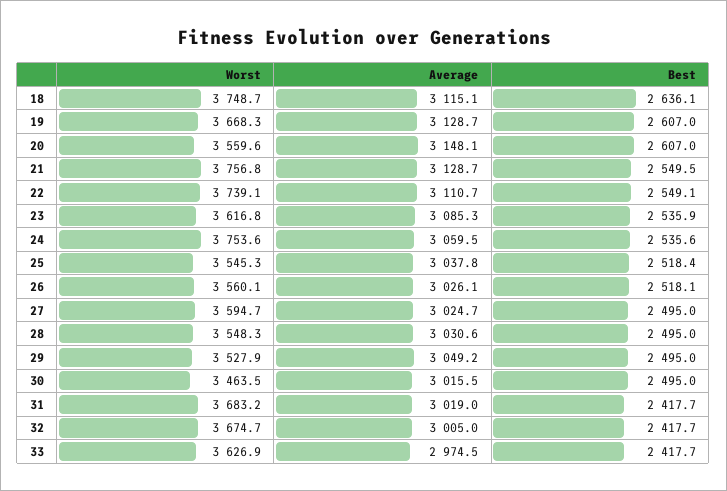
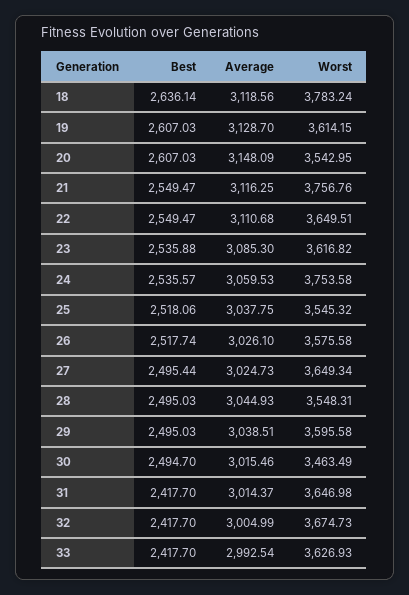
Worst, 18: 3748.7 -> 3783.24
Average, 18: 3115.1 -> 3118.56
Worst, 19: 3668.3 -> 3614.15
Worst, 20: 3559.6 -> 3542.95
Average, 21: 3128.7 -> 3116.25
Worst, 22: 3739.1 -> 3649.51
Best, 22: 2549.1 -> 2549.47
Best, 25: 2518.4 -> 2518.06
Worst, 26: 3560.1 -> 3575.58
Best, 26: 2518.1 -> 2517.74
Worst, 27: 3594.7 -> 3649.34
Best, 27: 2495 -> 2495.44
Average, 28: 3030.6 -> 3044.93
Worst, 29: 3527.9 -> 3595.58
Average, 29: 3049.2 -> 3038.51
Best, 30: 2495 -> 2494.7
Worst, 31: 3683.2 -> 3646.98
Average, 31: 3019 -> 3014.37
Average, 33: 2974.5 -> 2992.54

